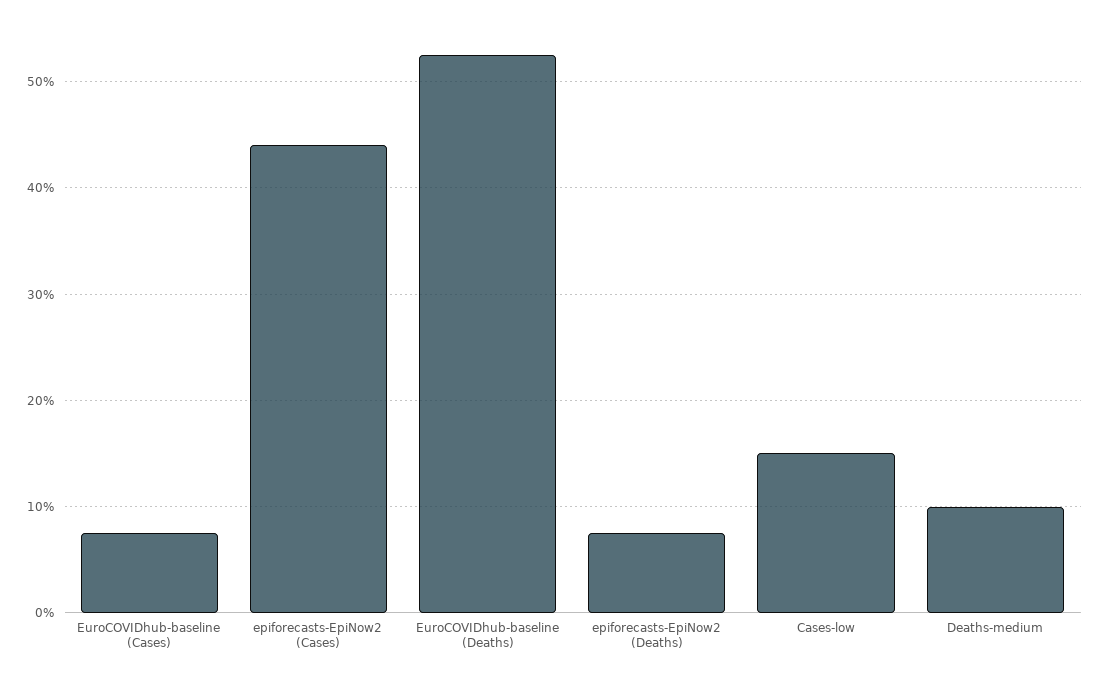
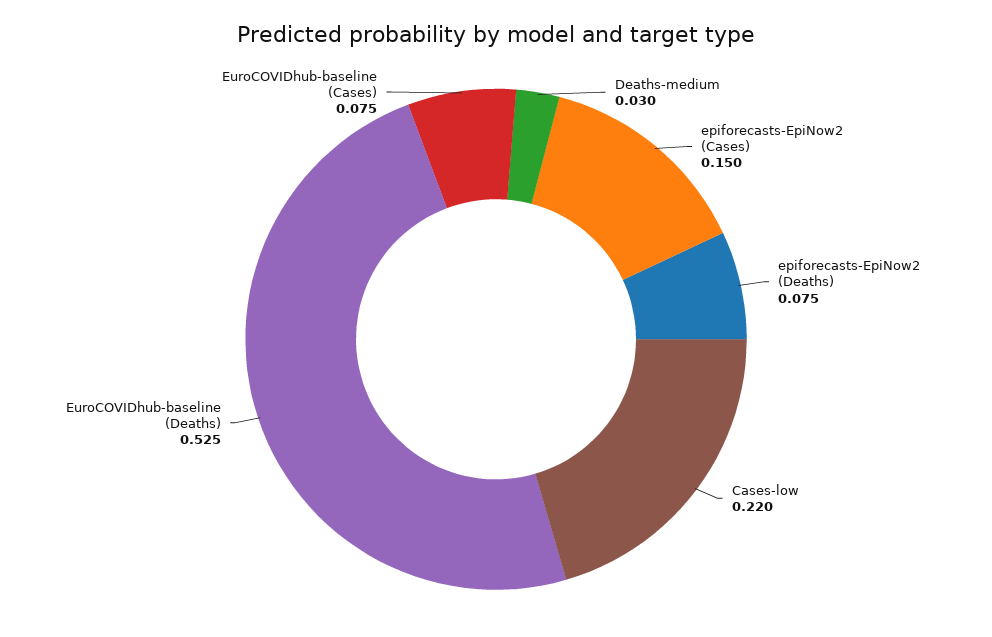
epiforecasts-EpiNow2 (Cases): 0.44 -> 0.15
Cases-low: 0.15 -> 0.22
Deaths-medium: 0.1 -> 0.03

